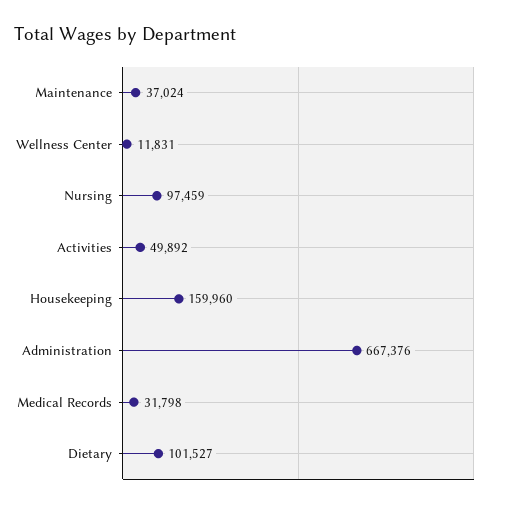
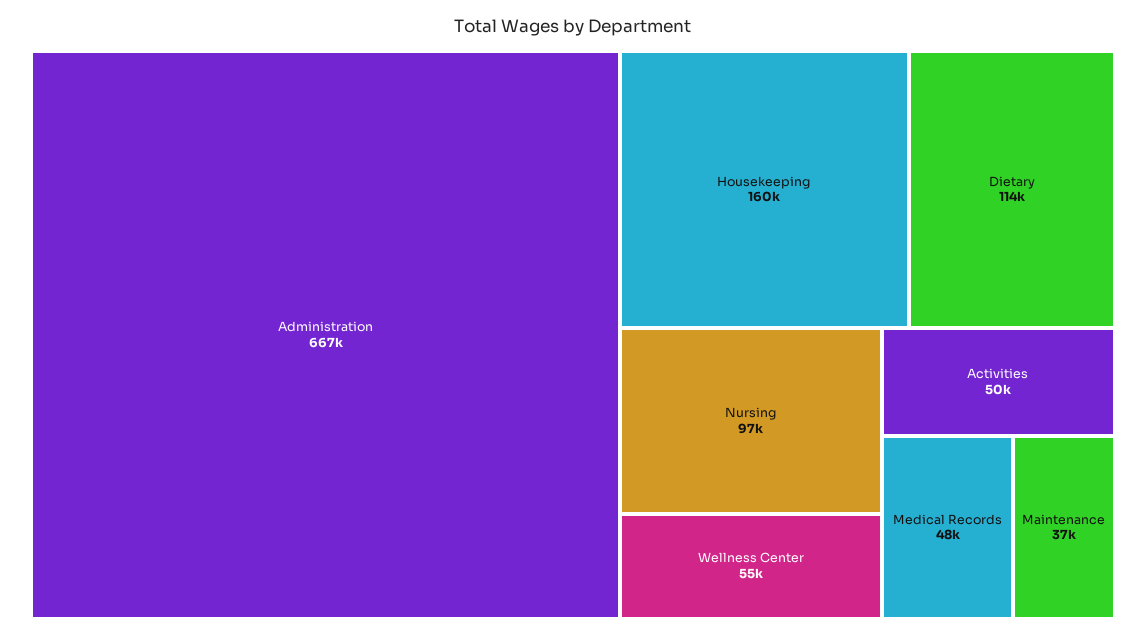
Wellness Center: 11831 -> 55000
Medical Records: 31798 -> 48000
Dietary: 101527 -> 114000

